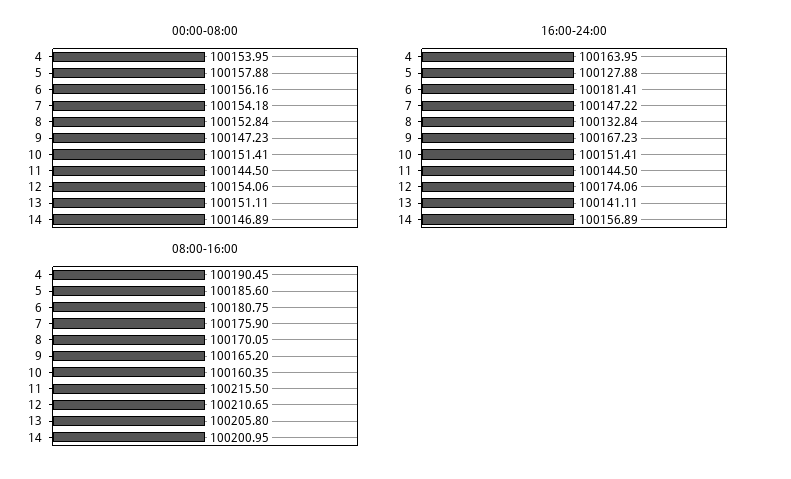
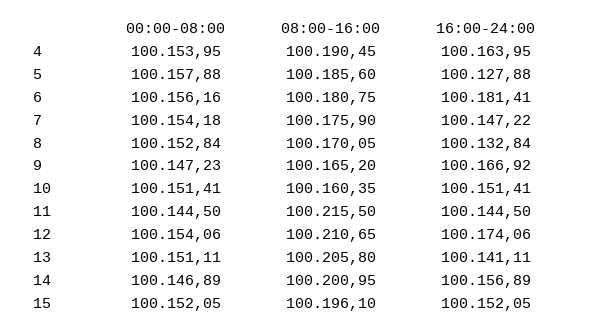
16:00-24:00, 9: 100167.23 -> 100166.92
00:00-08:00, 15: none -> 100152.05
08:00-16:00, 15: none -> 100196.1
16:00-24:00, 15: none -> 100152.05

